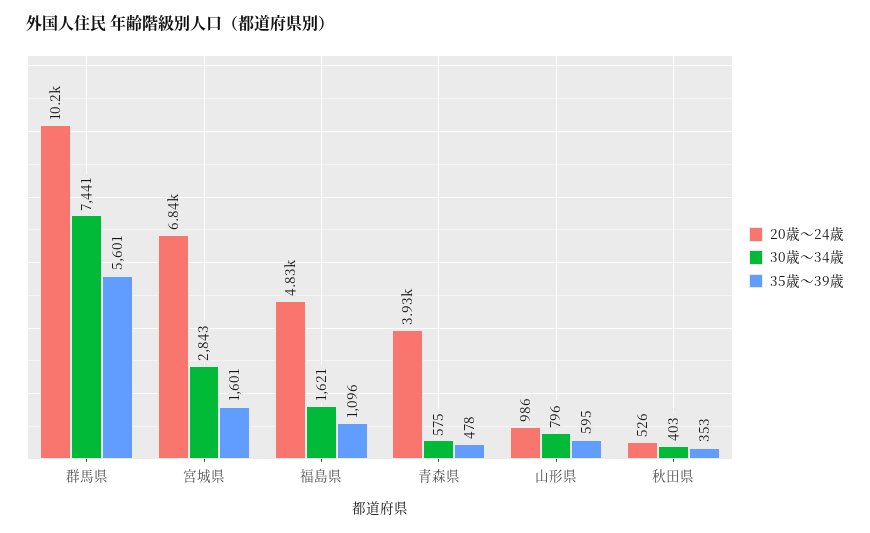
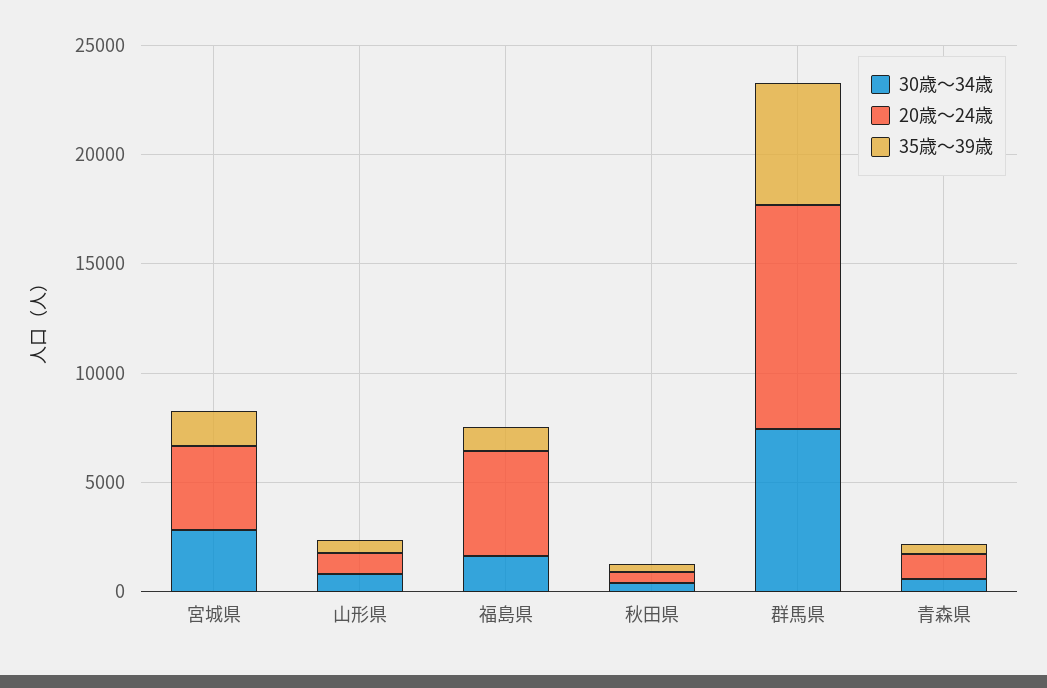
20歳～24歳, 宮城県: 6840 -> 4000
20歳～24歳, 青森県: 3930 -> 1000

